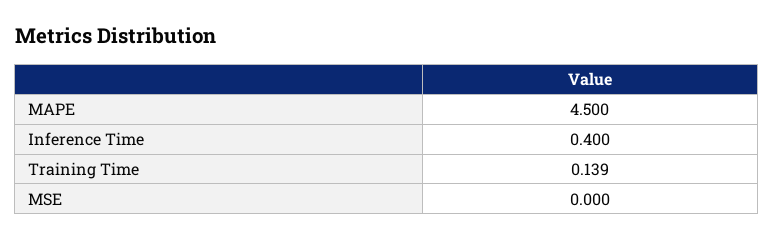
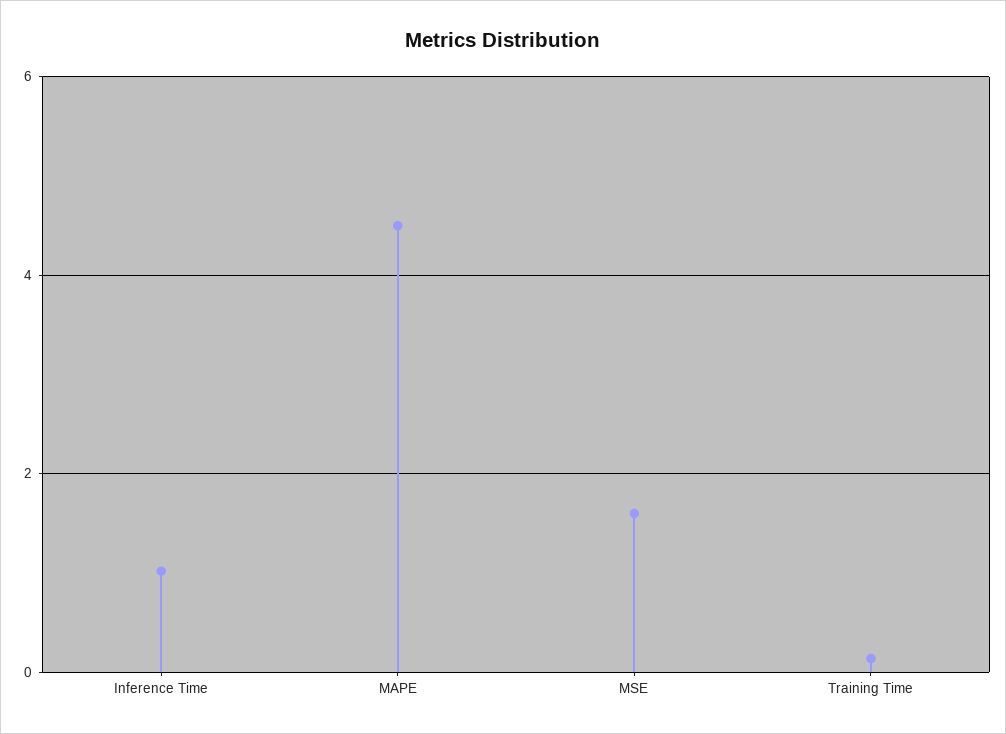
Inference Time: 0.4 -> 1
MSE: 0 -> 1.6

